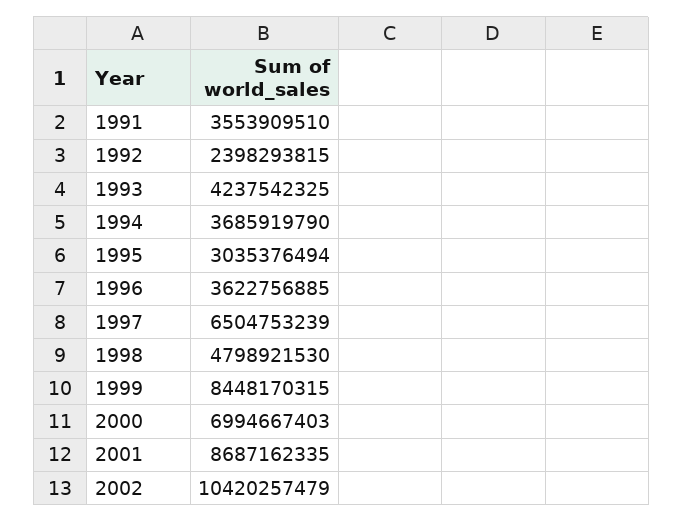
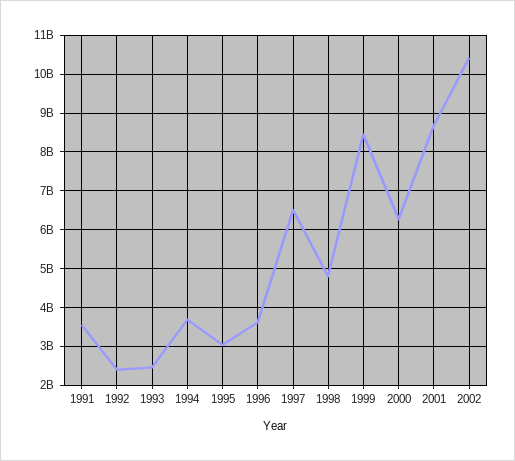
1993: 4237542325 -> 2400000000
2000: 6994667403 -> 6200000000

